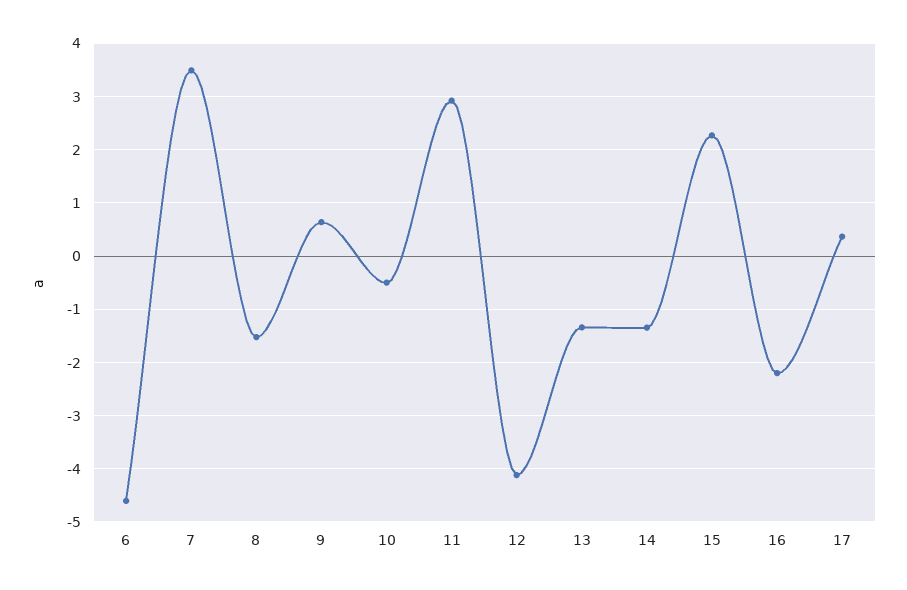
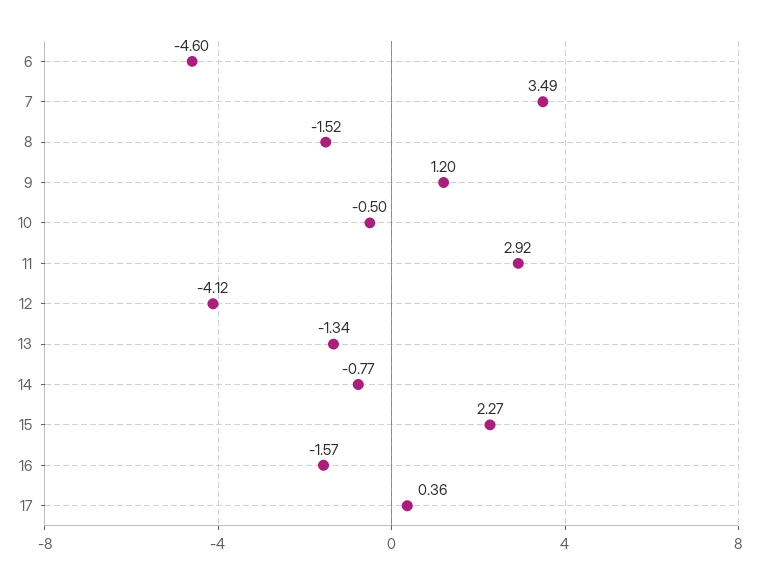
9: 0.6 -> 1.2
14: -1.4 -> -0.77
16: -2.2 -> -1.57

